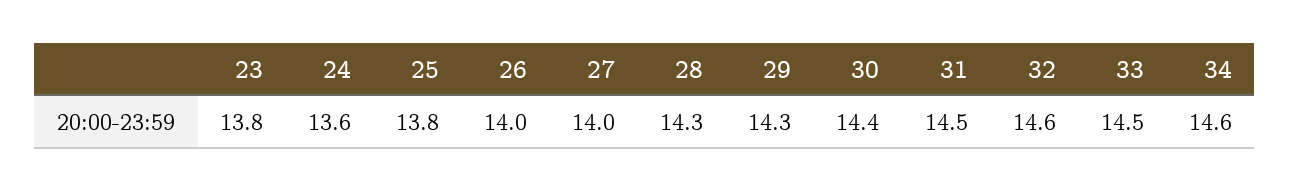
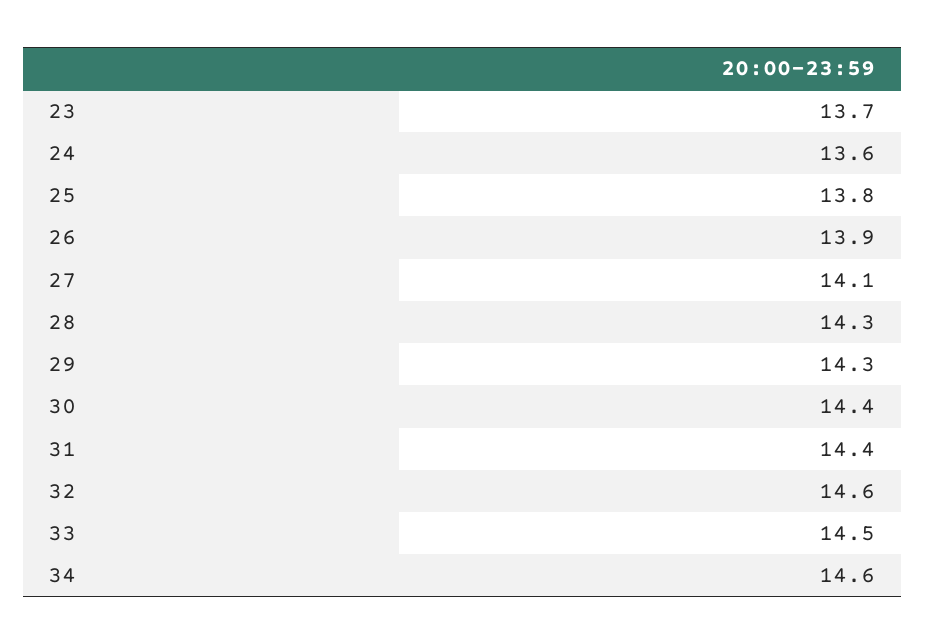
23: 13.8 -> 13.7
26: 14 -> 13.9
27: 14 -> 14.1
31: 14.5 -> 14.4

